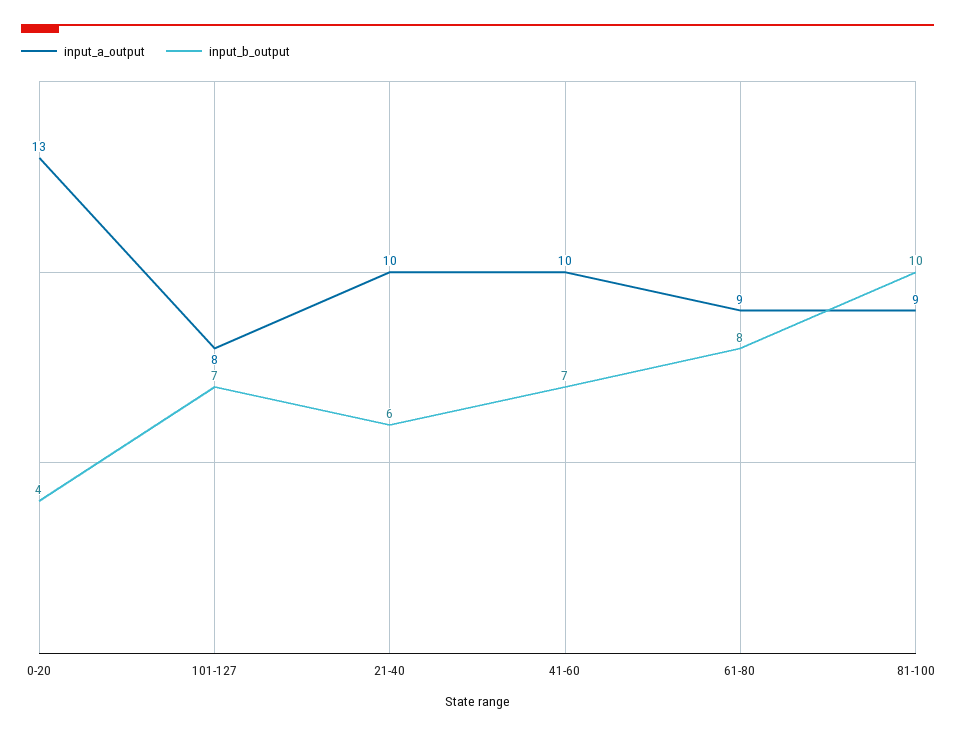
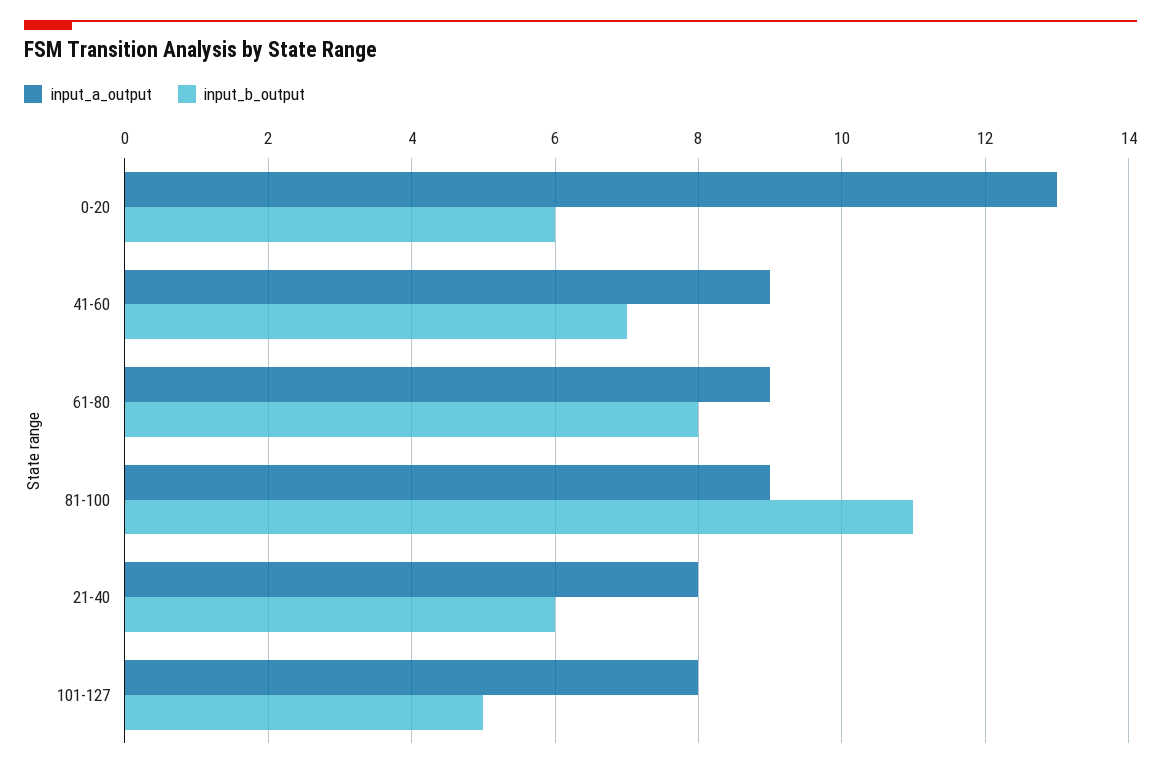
input_b_output, 0-20: 4 -> 6
input_b_output, 101-127: 7 -> 5
input_a_output, 21-40: 10 -> 8
input_a_output, 41-60: 10 -> 9
input_b_output, 81-100: 10 -> 11

